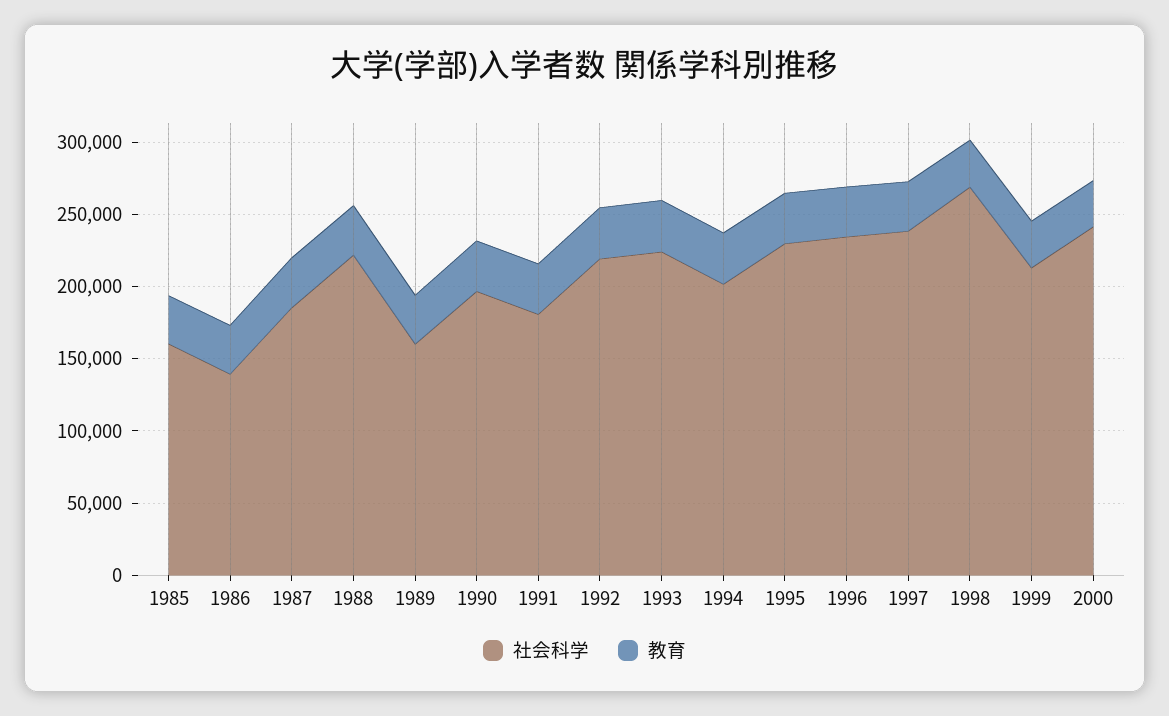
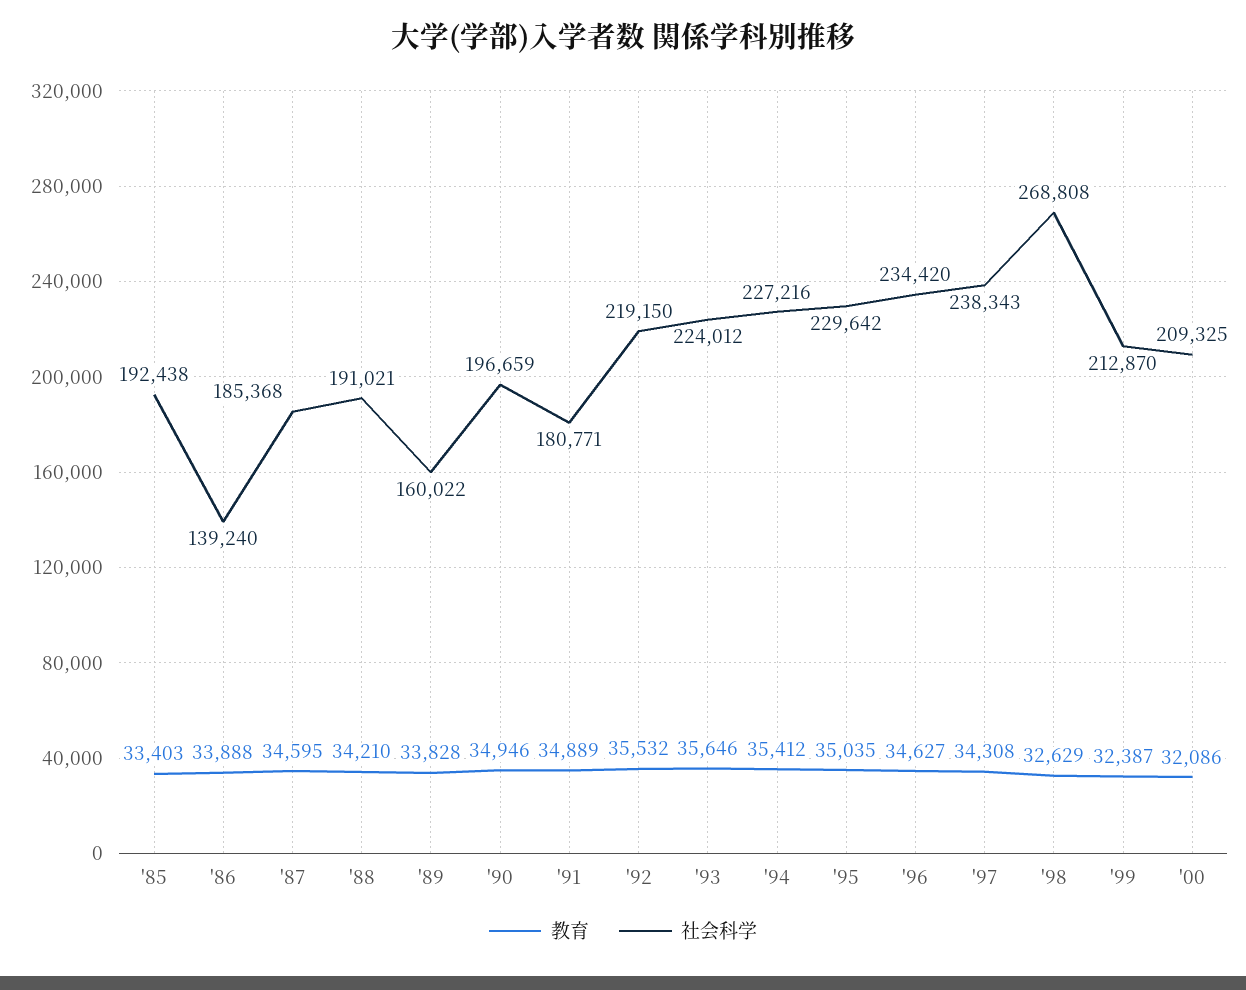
社会科学, 1985: 160000 -> 192438
社会科学, 1988: 220000 -> 191021
社会科学, 1994: 200000 -> 227216
社会科学, 2000: 240000 -> 209325

